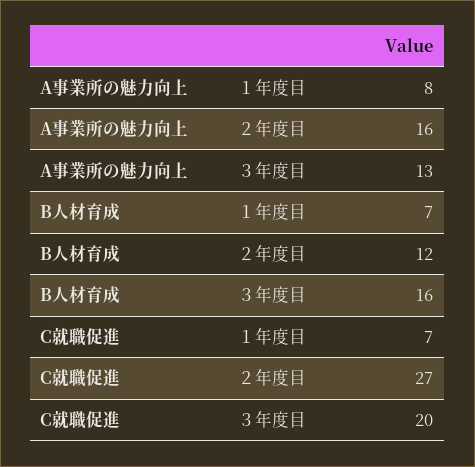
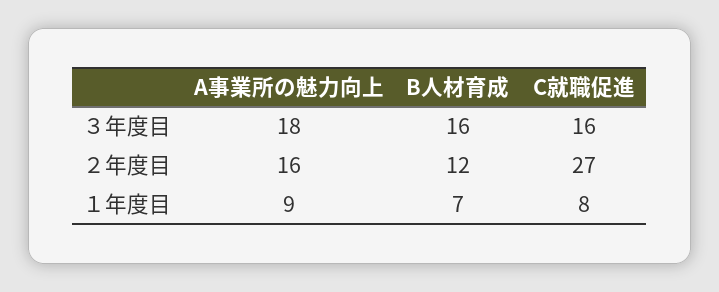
A事業所の魅力向上, １年度目: 8 -> 9
A事業所の魅力向上, ３年度目: 13 -> 18
C就職促進, １年度目: 7 -> 8
C就職促進, ３年度目: 20 -> 16

